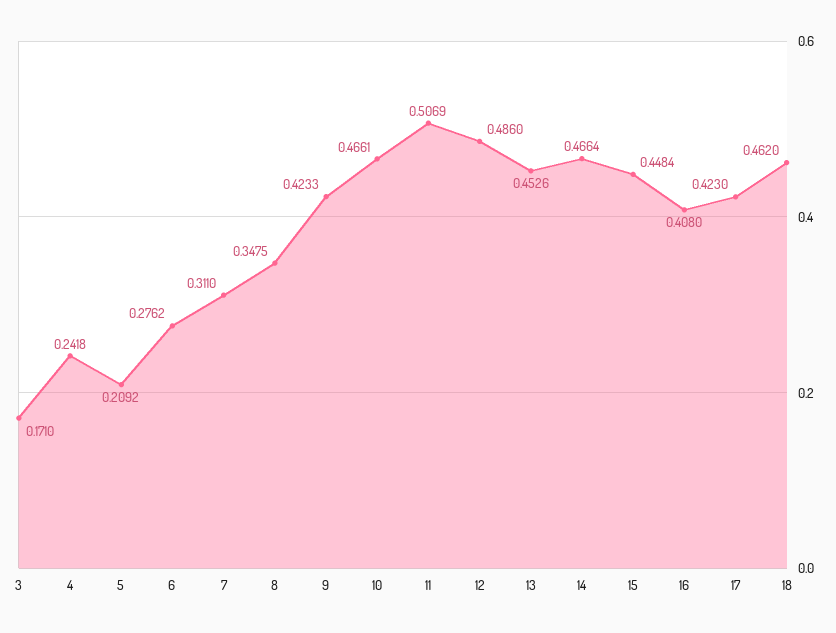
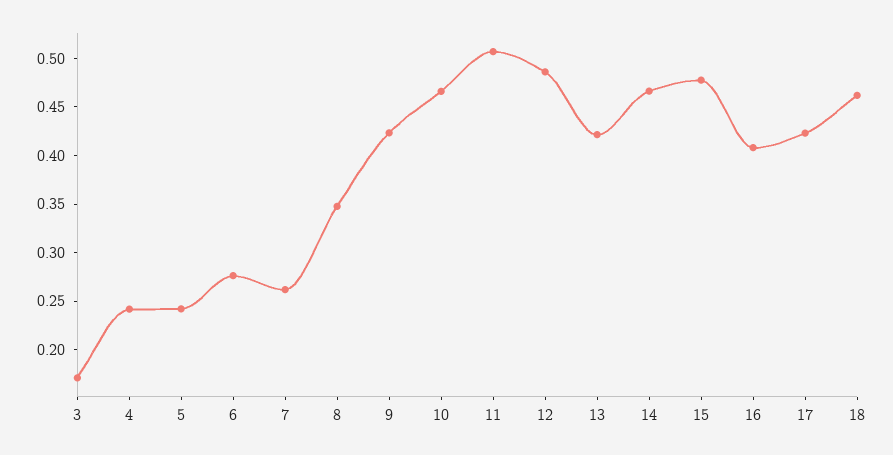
5: 0.2092 -> 0.24
7: 0.311 -> 0.26
13: 0.4526 -> 0.42
15: 0.4484 -> 0.48

